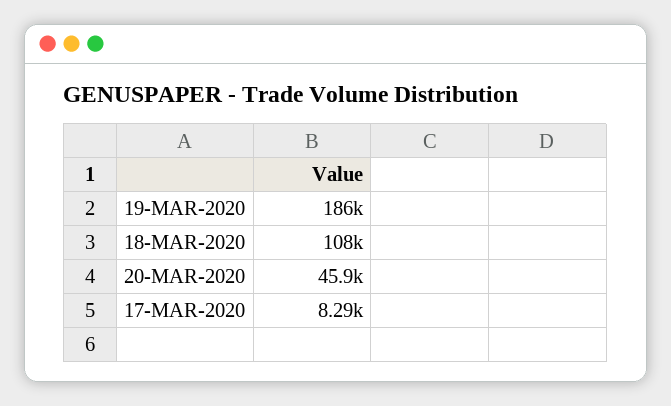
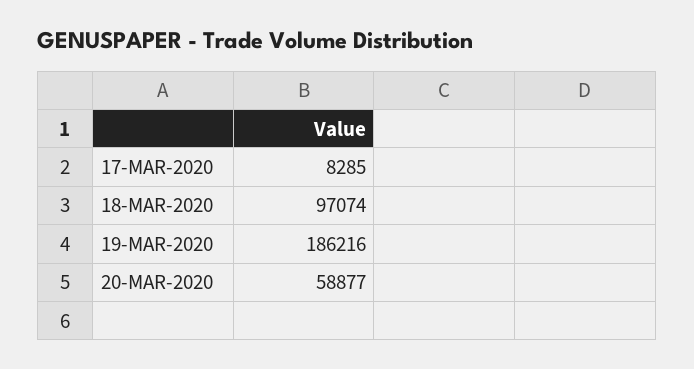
18-MAR-2020: 108000 -> 97074
20-MAR-2020: 45900 -> 58877

